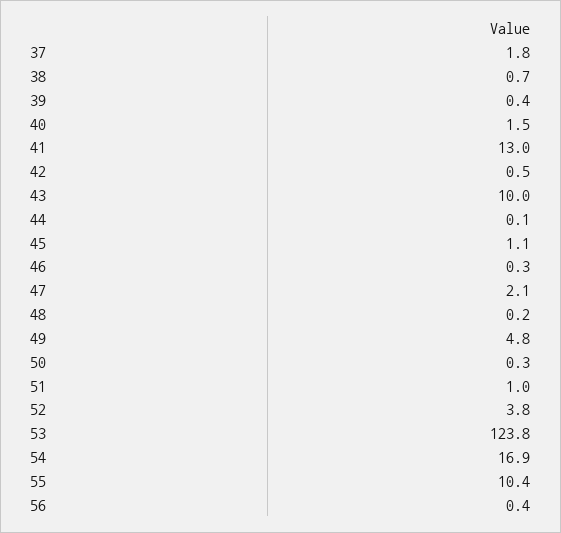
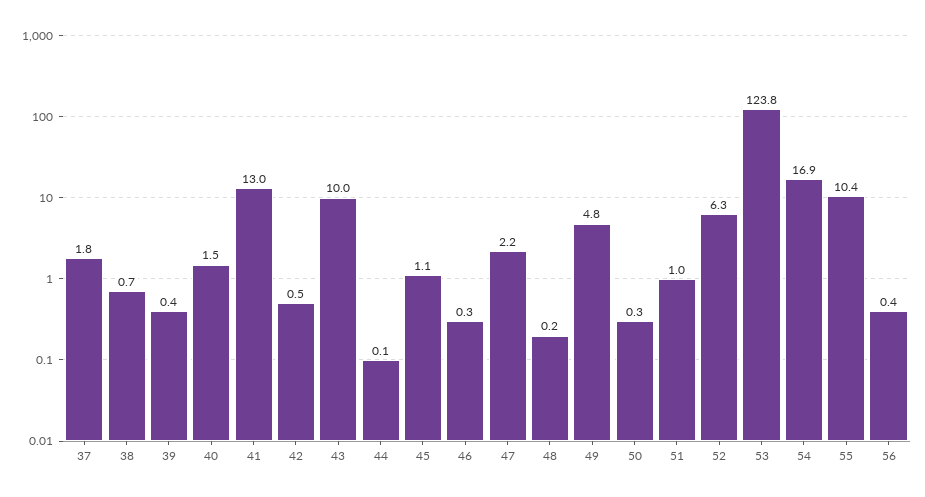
47: 2.1 -> 2.2
52: 3.8 -> 6.3

